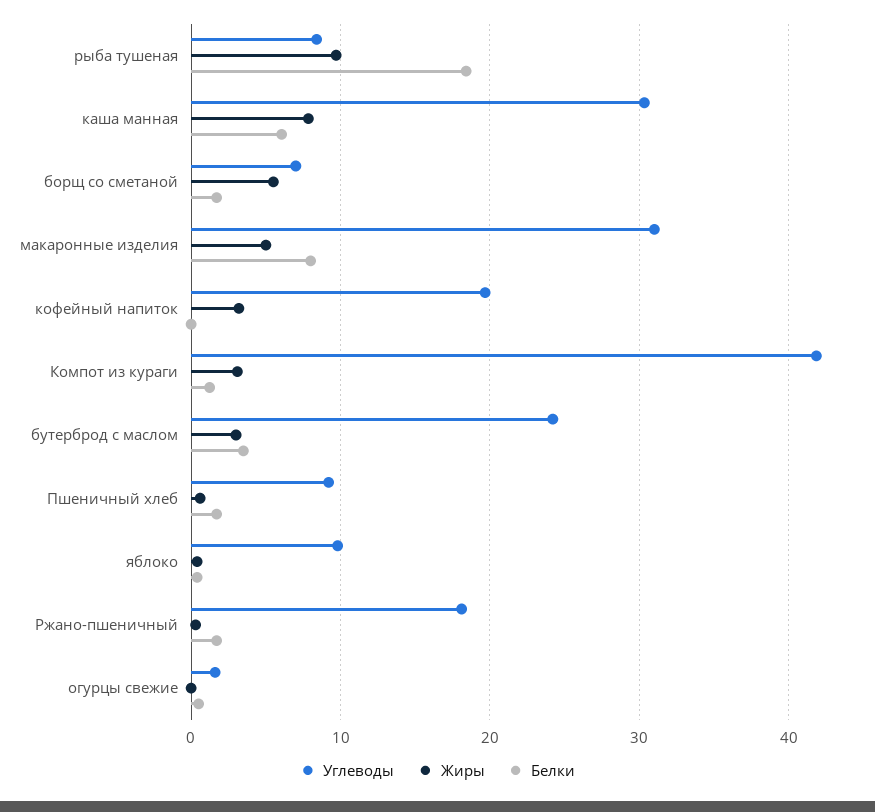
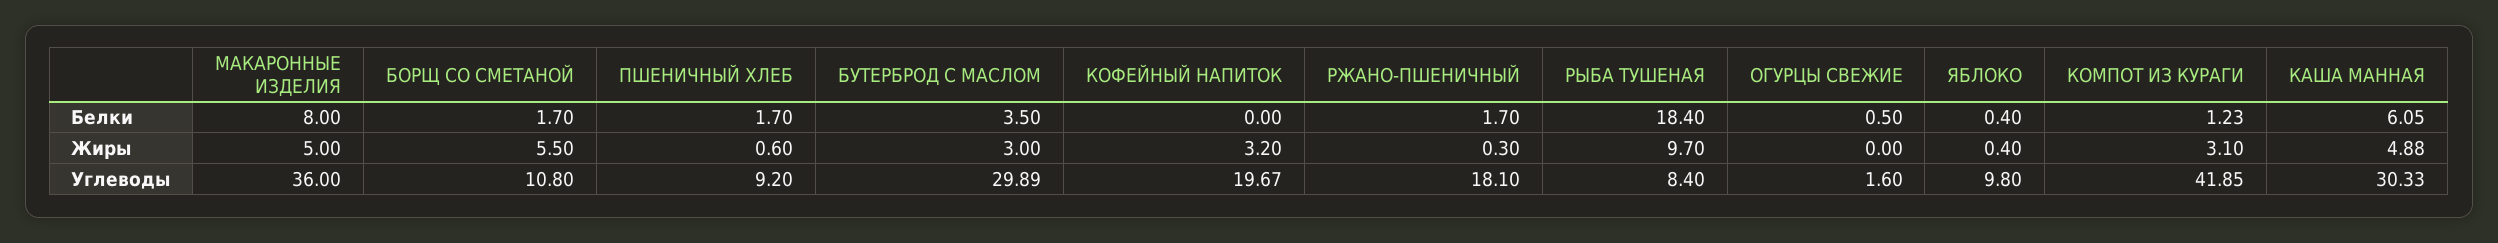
Жиры, каша манная: 8 -> 4.88
Углеводы, борщ со сметаной: 7 -> 10.8
Углеводы, макаронные изделия: 31 -> 36
Углеводы, бутерброд с маслом: 24 -> 29.89

